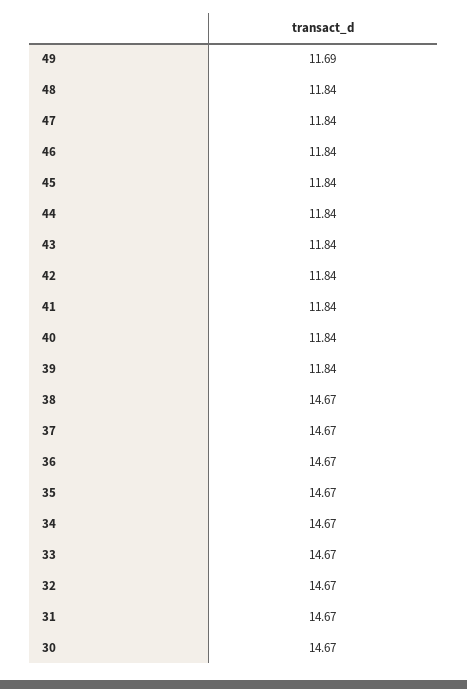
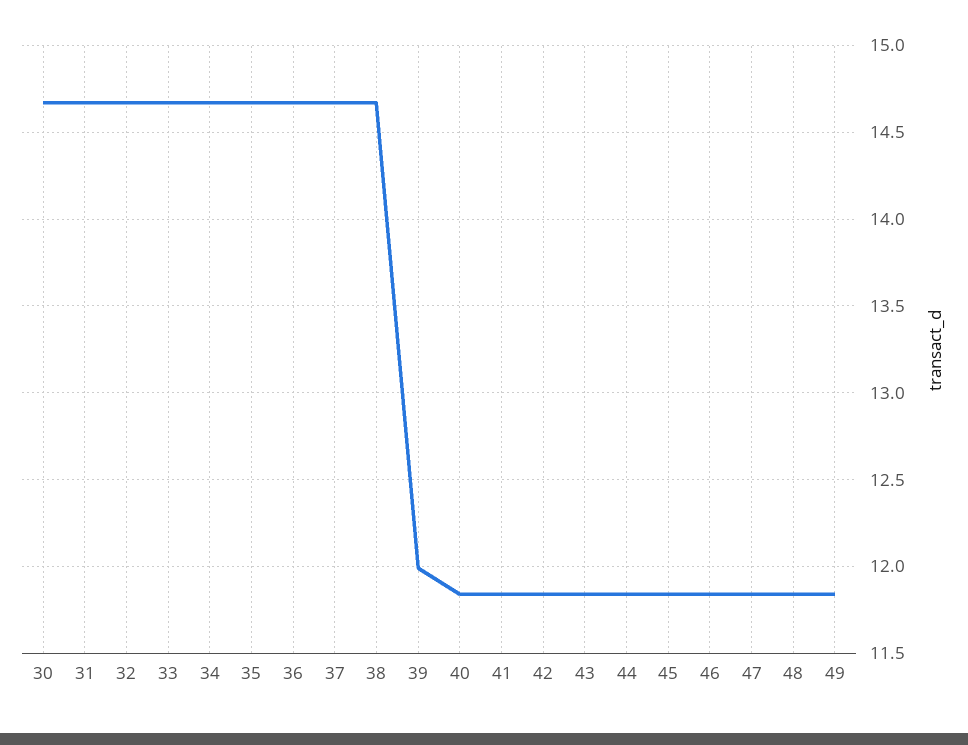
49: 11.69 -> 11.85
39: 11.84 -> 12

